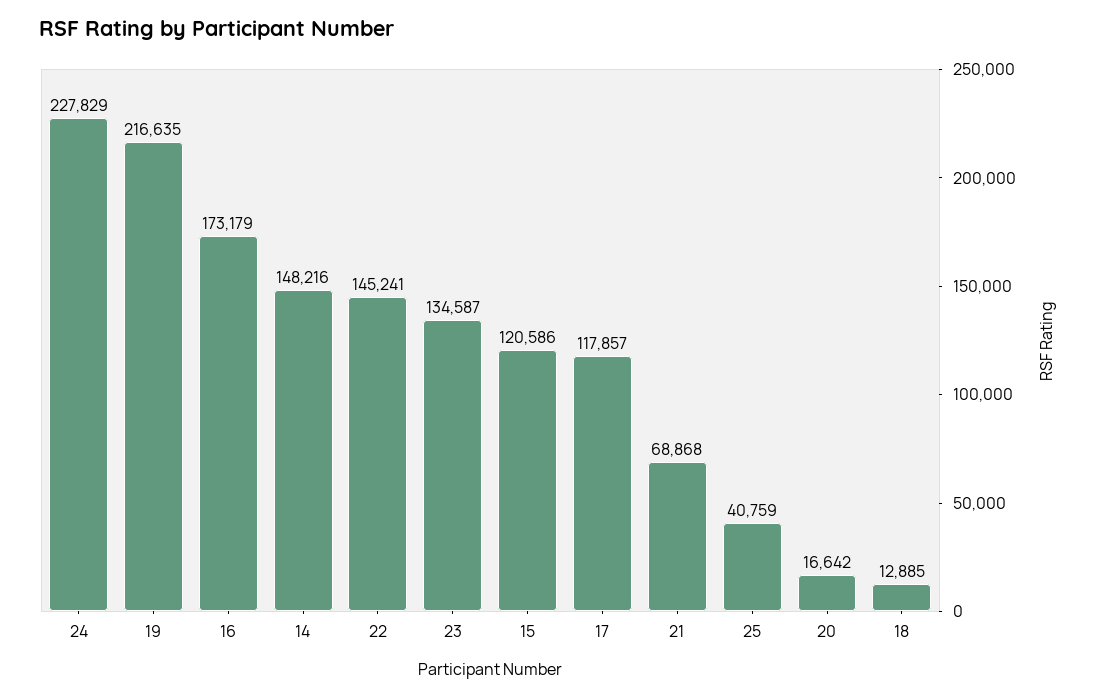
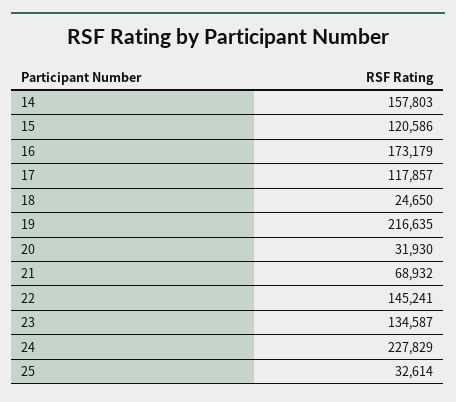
14: 148216 -> 157803
21: 68868 -> 68932
25: 40759 -> 32614
20: 16642 -> 31930
18: 12885 -> 24650

